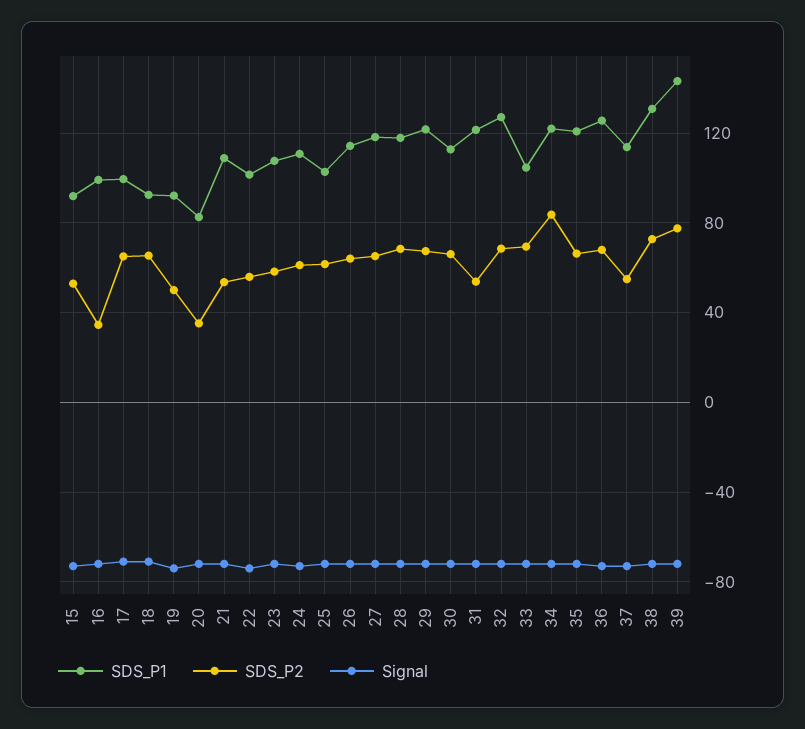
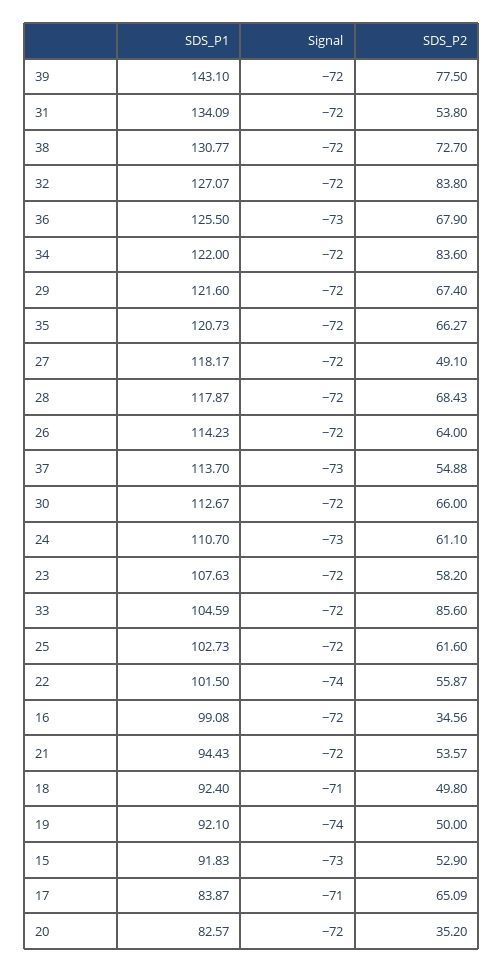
SDS_P1, 17: 100 -> 83.87
SDS_P2, 18: 65 -> 49.8
SDS_P1, 21: 110 -> 94.43
SDS_P2, 27: 65 -> 49.1
SDS_P1, 31: 120 -> 134.09
SDS_P2, 32: 70 -> 83.8
SDS_P2, 33: 70 -> 85.6

